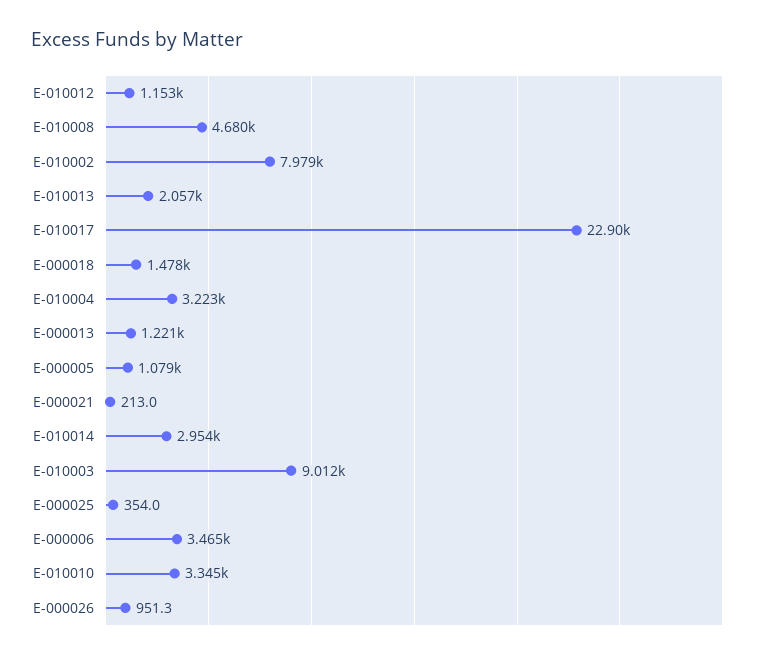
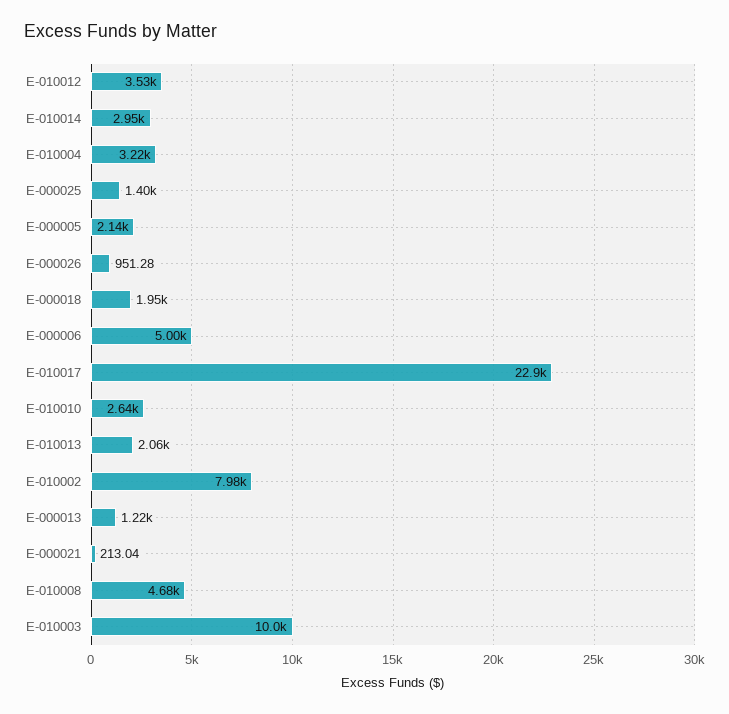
E-010012: 1153 -> 3530
E-000018: 1478 -> 1950
E-000005: 1079 -> 2140
E-010003: 9012 -> 10000
E-000025: 354 -> 1400
E-000006: 3465 -> 5000
E-010010: 3345 -> 2640

